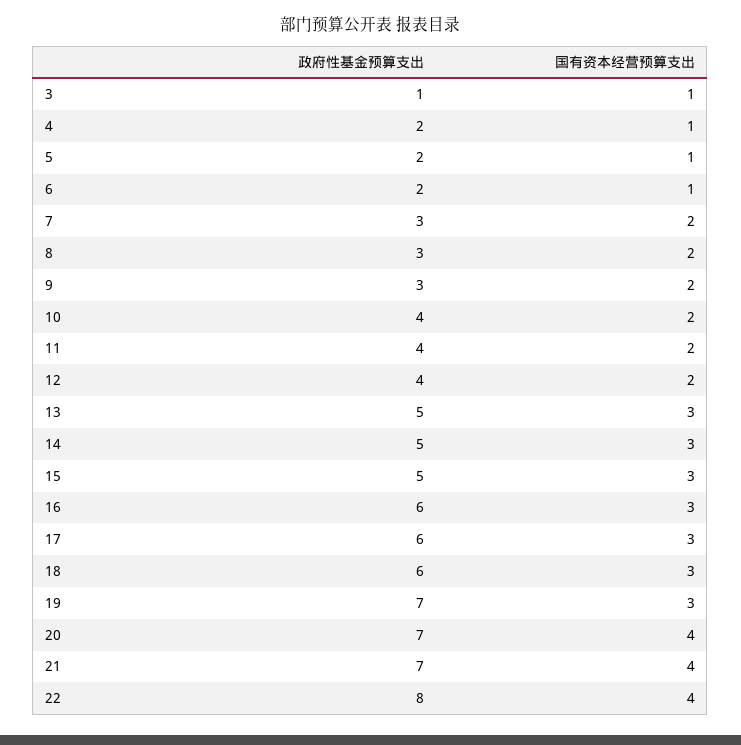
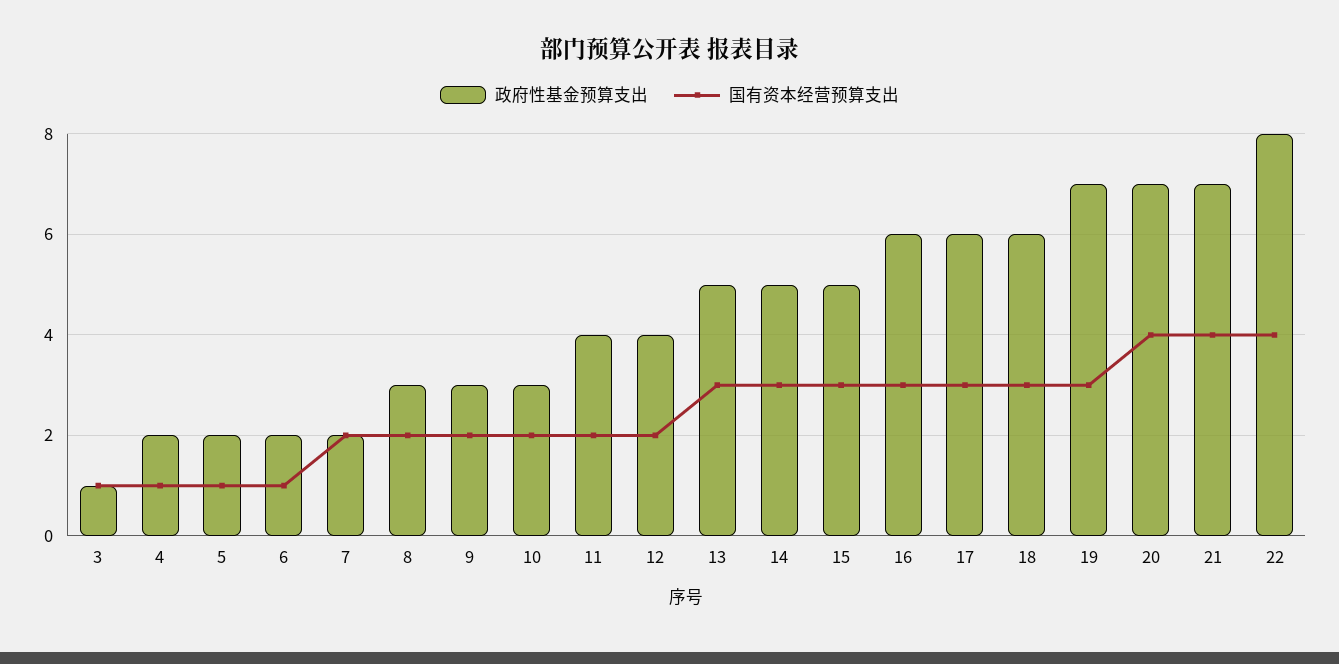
政府性基金预算支出, 7: 3 -> 2
政府性基金预算支出, 10: 4 -> 3

